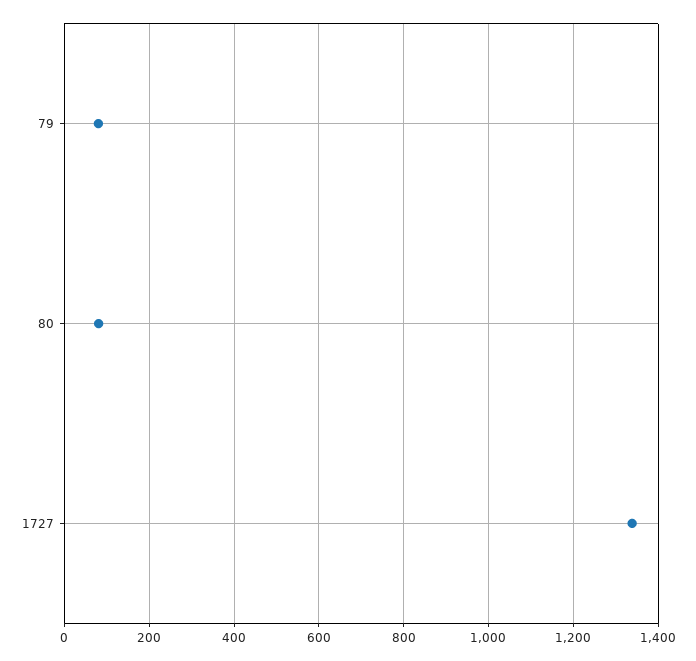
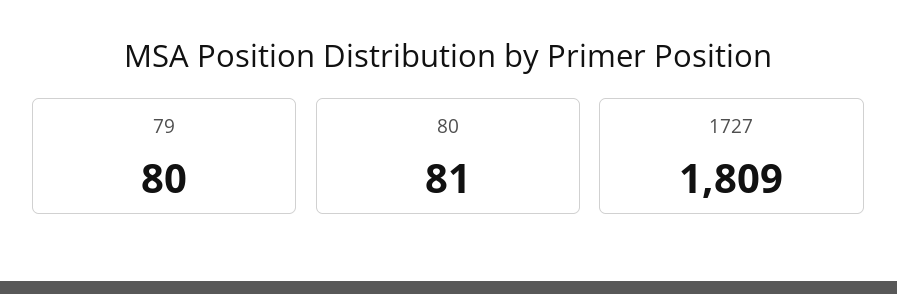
1727: 1340 -> 1809

